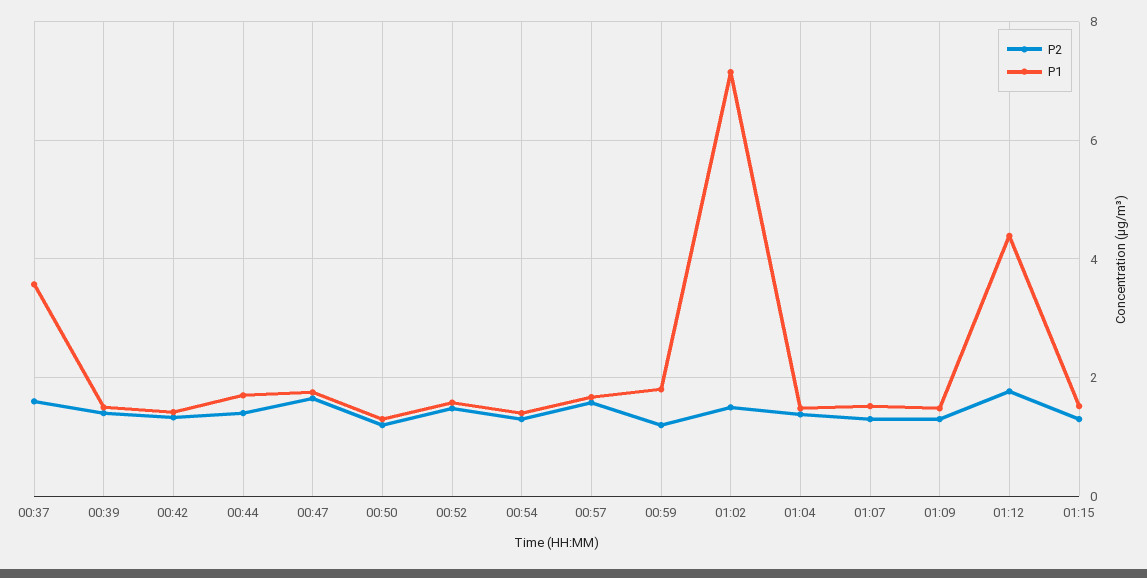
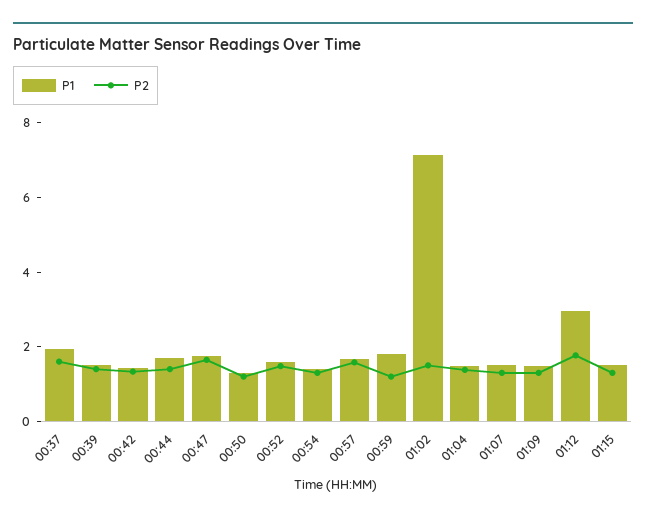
P1, 00:37: 3.6 -> 2
P1, 01:12: 4.4 -> 3

